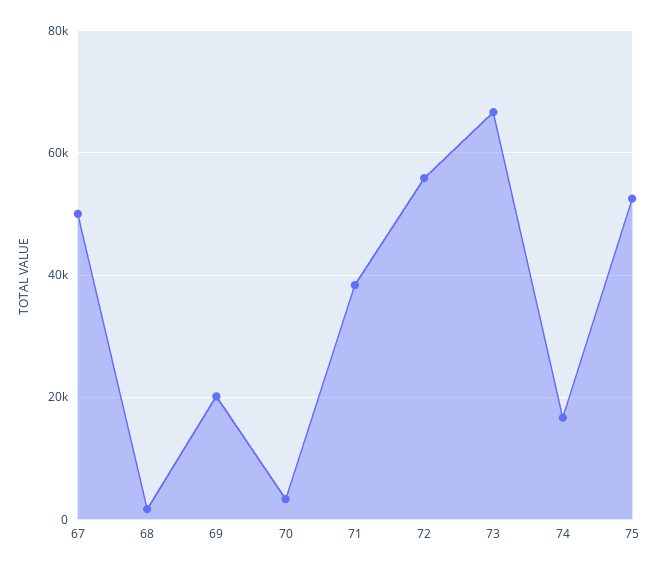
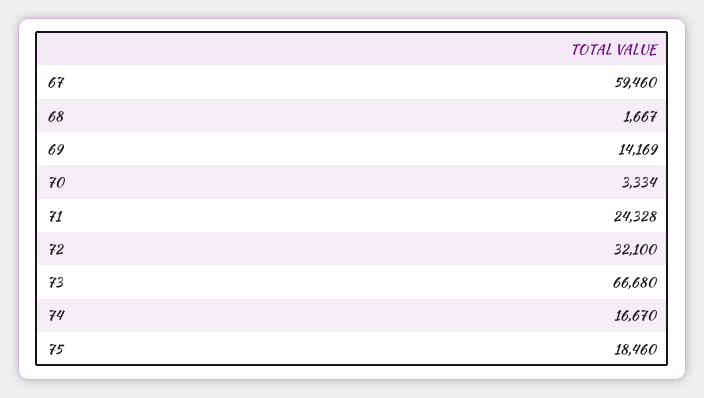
67: 50000 -> 59460
69: 20000 -> 14169
71: 38000 -> 24328
72: 56000 -> 32100
75: 52000 -> 18460

